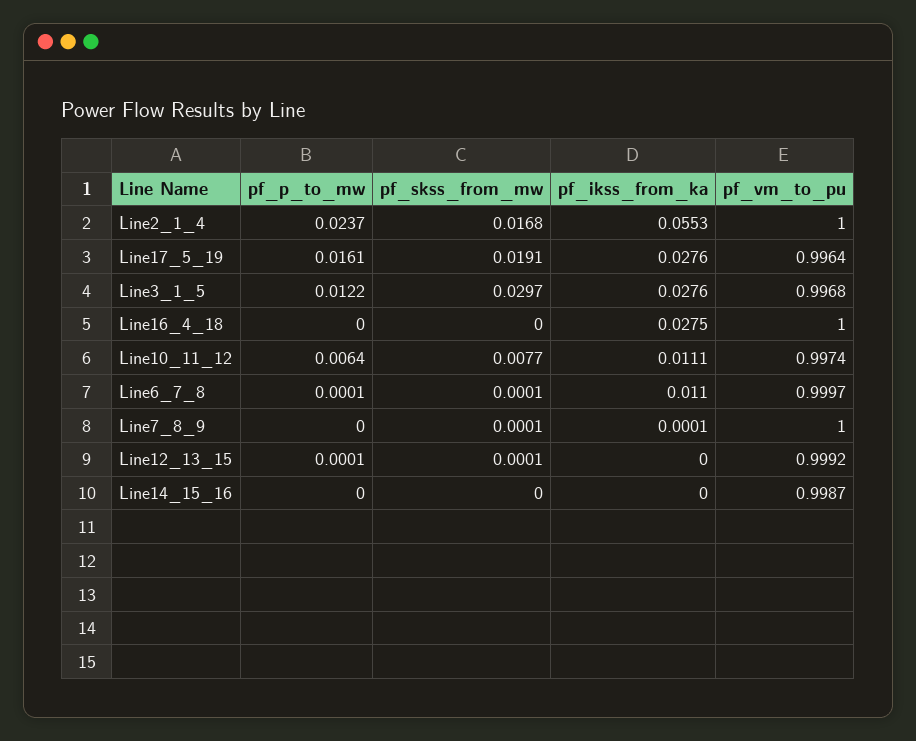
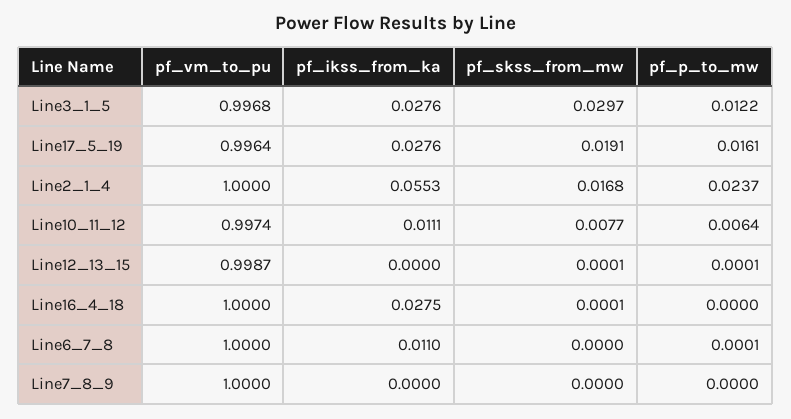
pf_skss_from_mw, Line16_4_18: 0 -> 0.0001
pf_skss_from_mw, Line6_7_8: 0.0001 -> 0
pf_vm_to_pu, Line6_7_8: 0.9997 -> 1
pf_skss_from_mw, Line7_8_9: 0.0001 -> 0
pf_ikss_from_ka, Line7_8_9: 0.0001 -> 0
pf_vm_to_pu, Line12_13_15: 0.9992 -> 0.9987
pf_p_to_mw, Line14_15_16: 0 -> none
pf_skss_from_mw, Line14_15_16: 0 -> none
pf_ikss_from_ka, Line14_15_16: 0 -> none
pf_vm_to_pu, Line14_15_16: 0.9987 -> none

